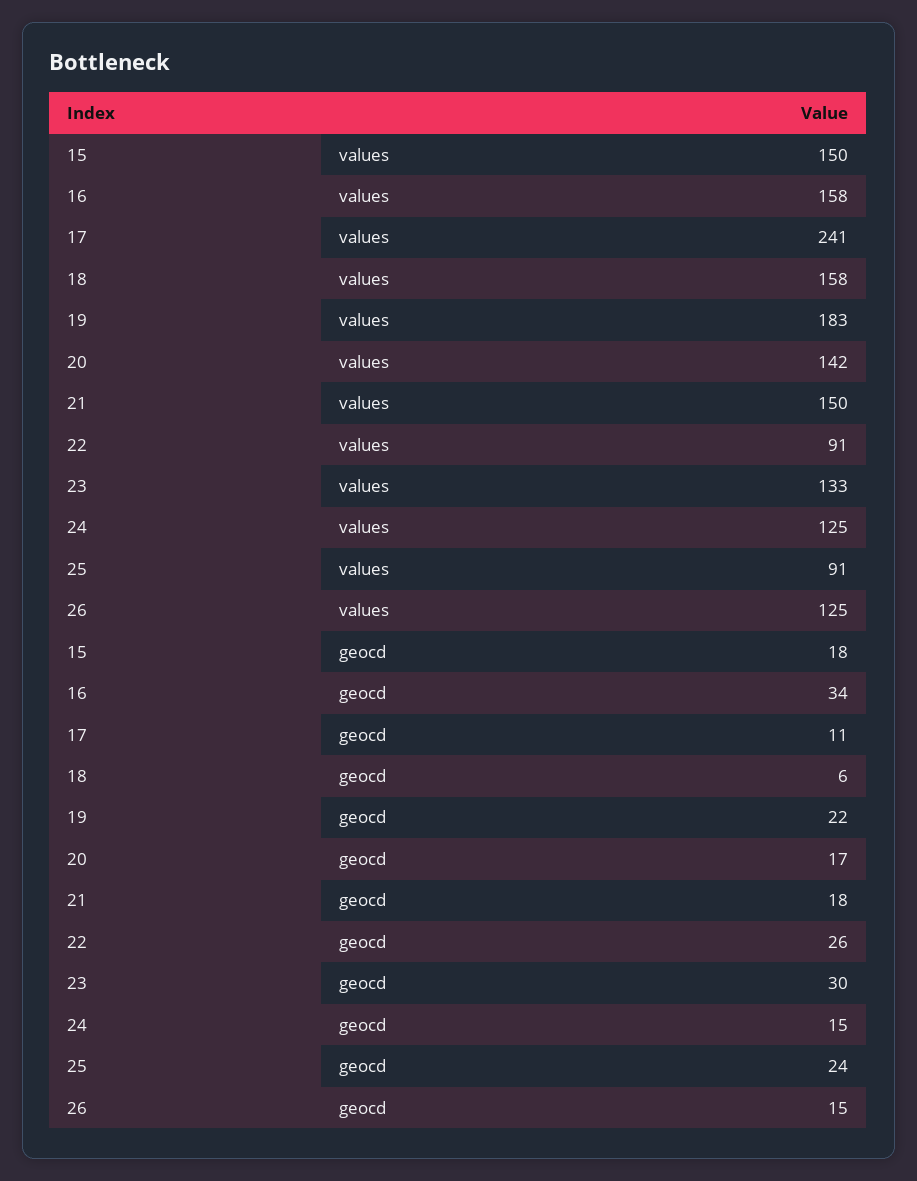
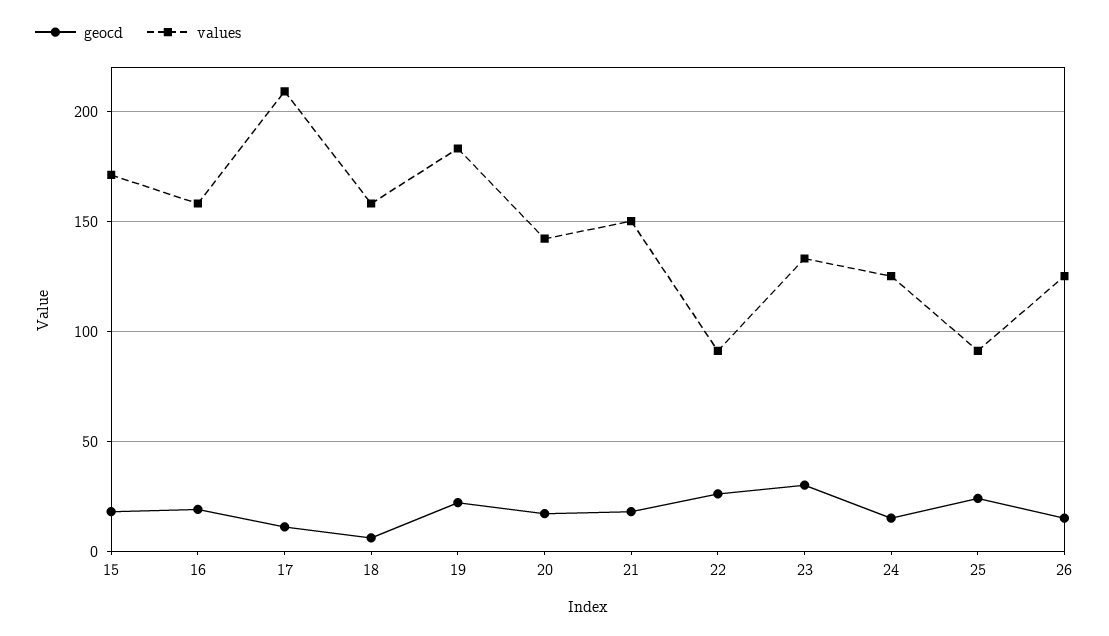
values, 15: 150 -> 170
values, 17: 241 -> 210
geocd, 16: 34 -> 20

